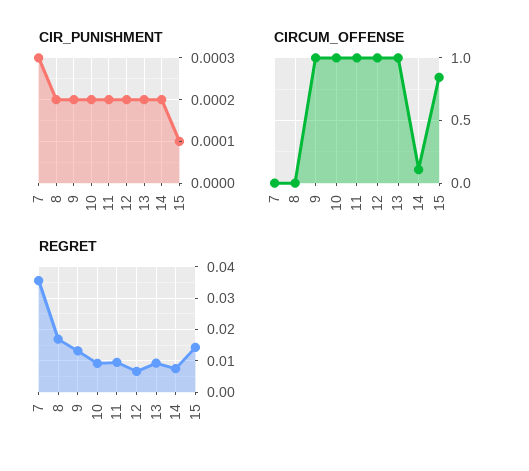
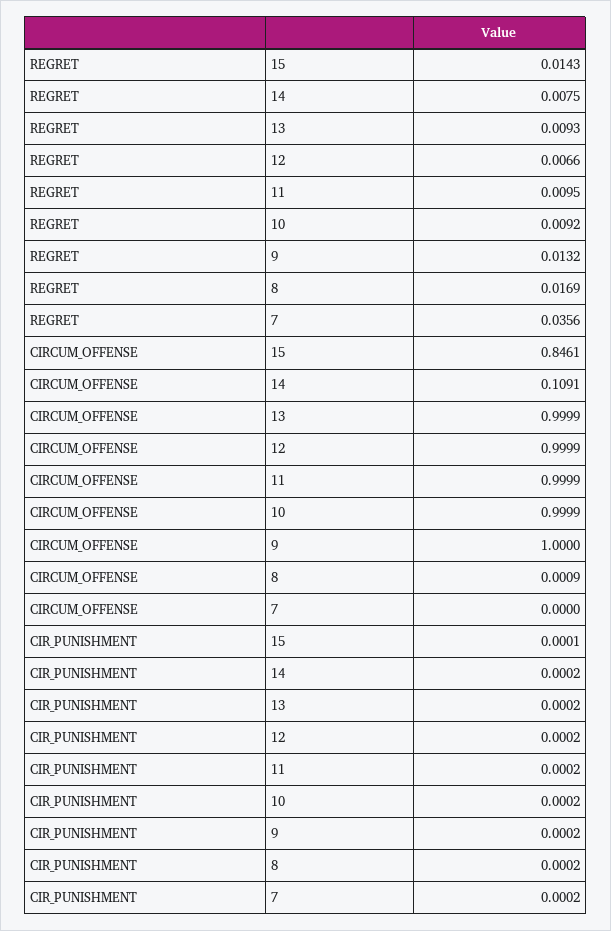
CIR_PUNISHMENT, 7: 0.0003 -> 0.0002

